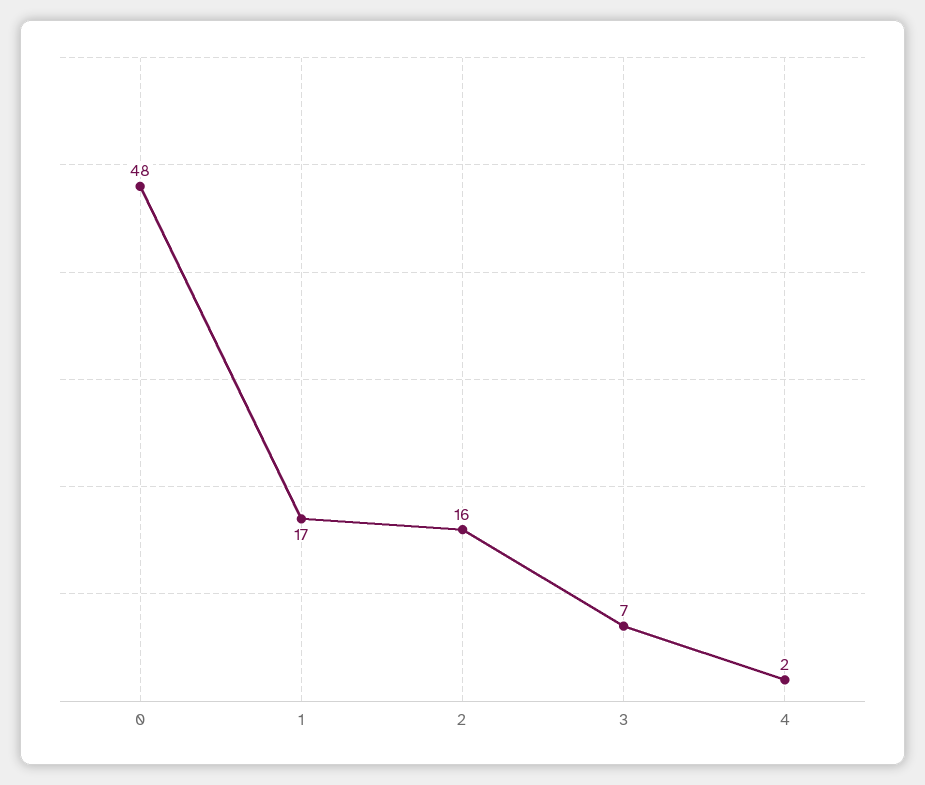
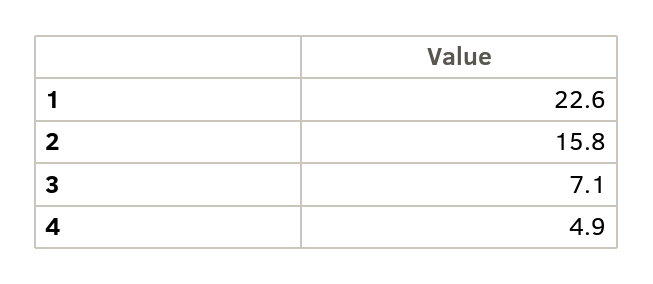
0: 48 -> none
1: 17 -> 22.6
4: 2 -> 4.9

